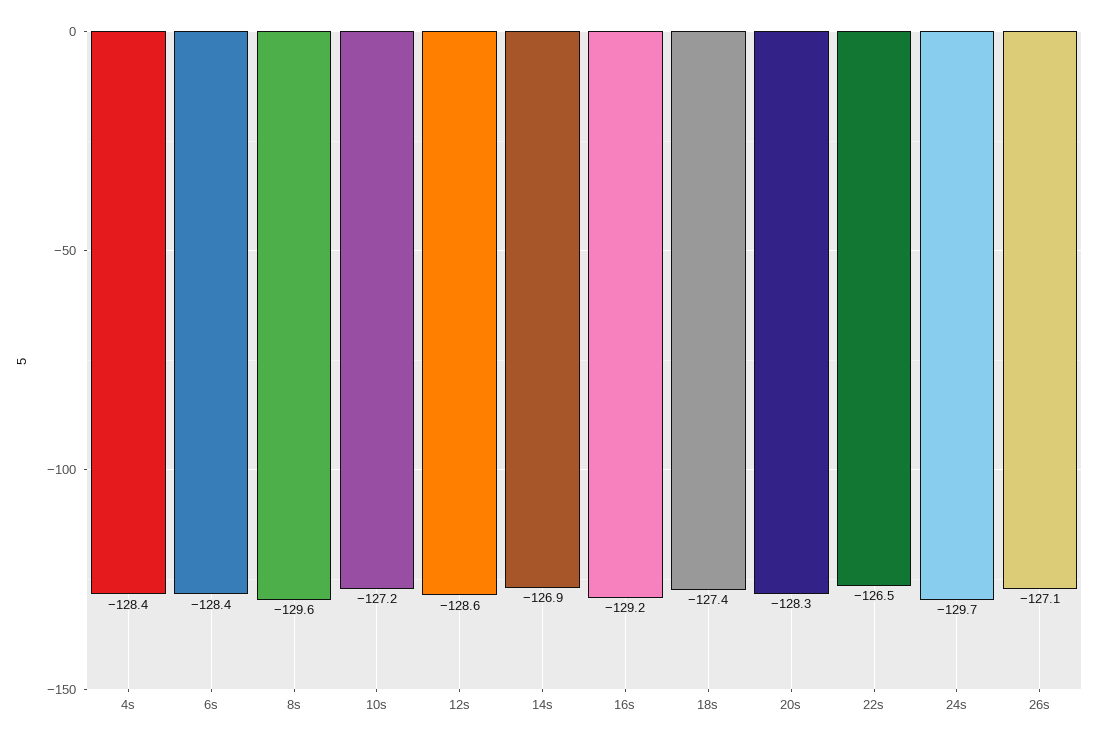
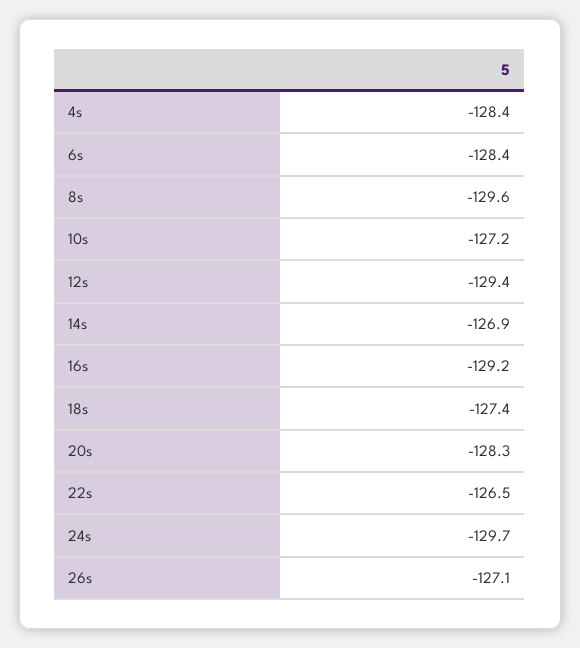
12s: -128.6 -> -129.4

